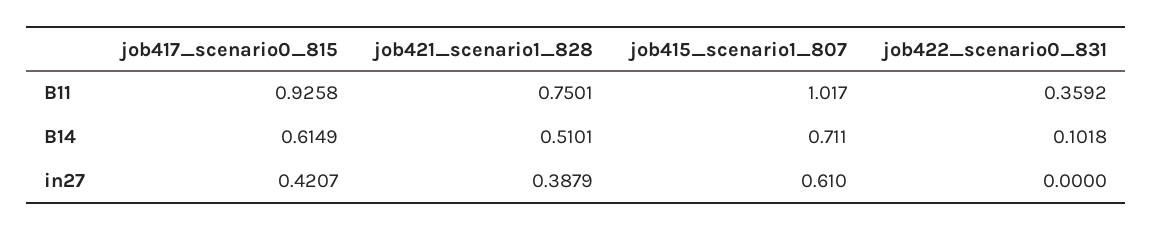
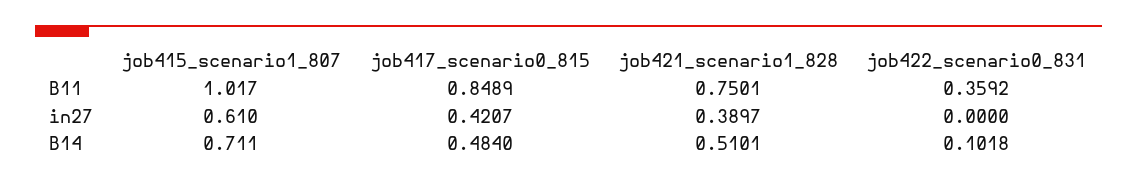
job417_scenario0_815, B11: 0.9258 -> 0.8489
job417_scenario0_815, B14: 0.6149 -> 0.484
job421_scenario1_828, in27: 0.3879 -> 0.3897

